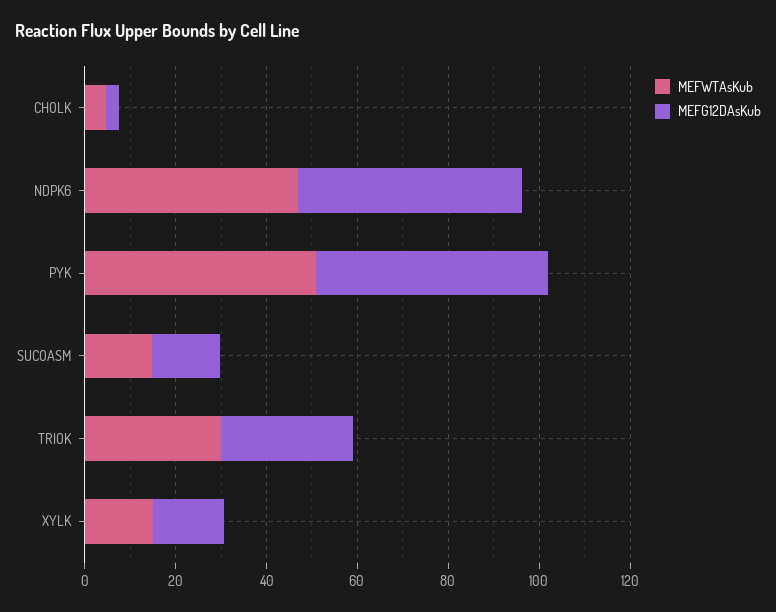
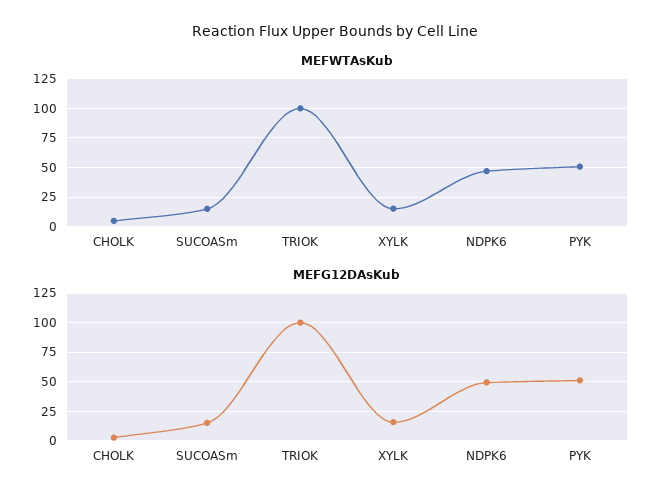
MEFWTAsKub, TRIOK: 30 -> 100
MEFG12DAsKub, TRIOK: 30 -> 100

